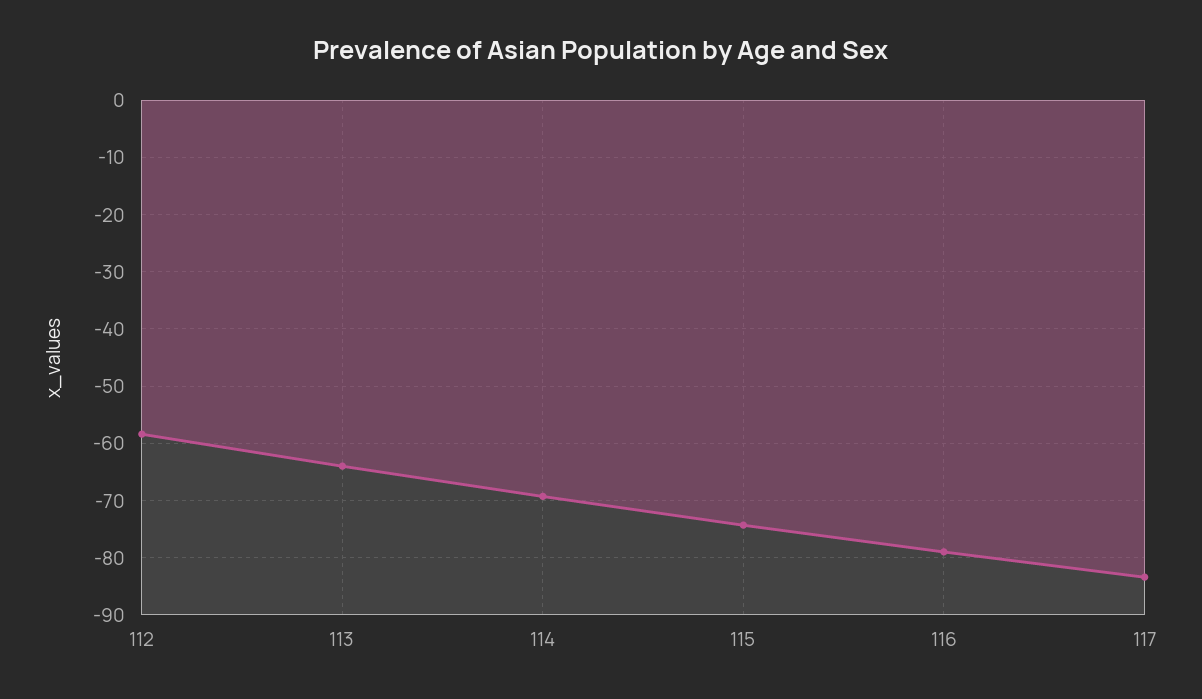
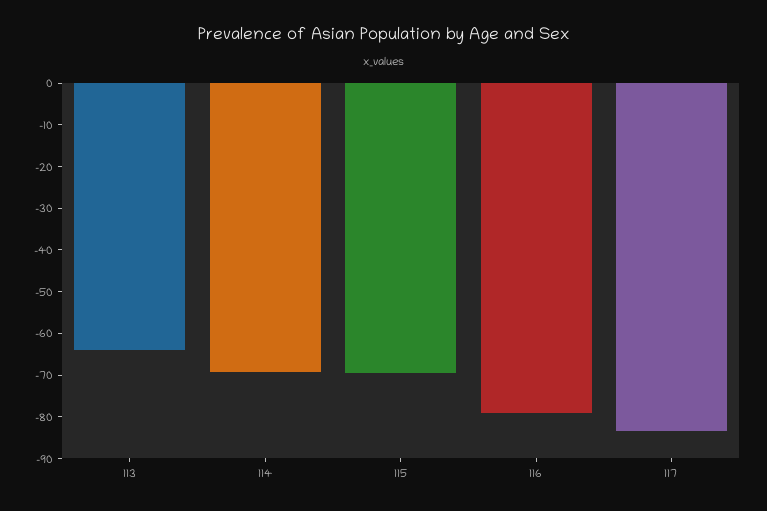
112: -58 -> none
115: -74 -> -70

